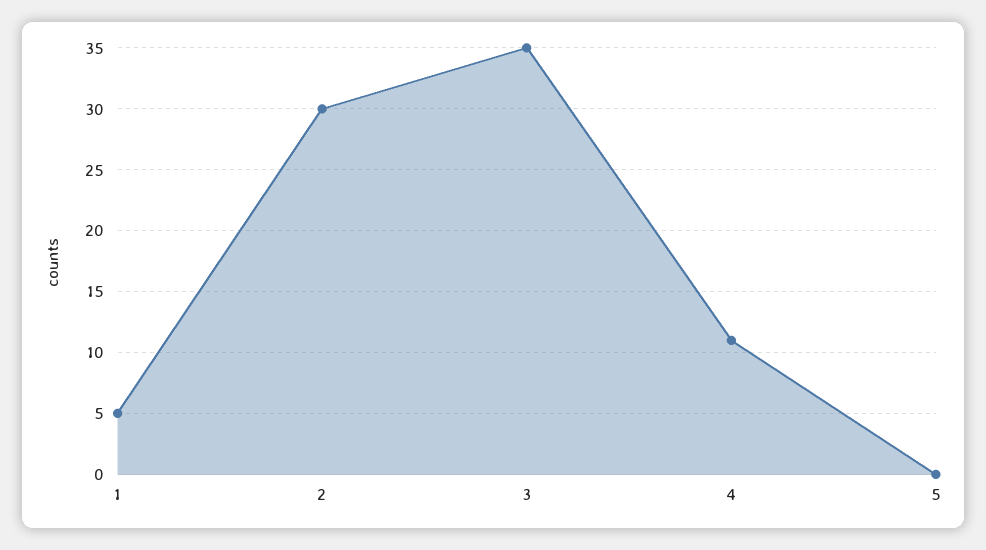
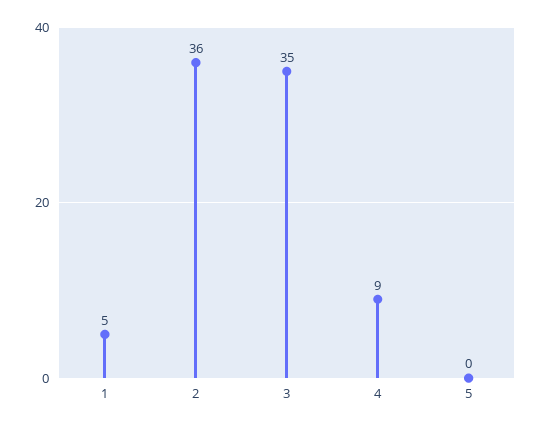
2: 30 -> 36
4: 11 -> 9

